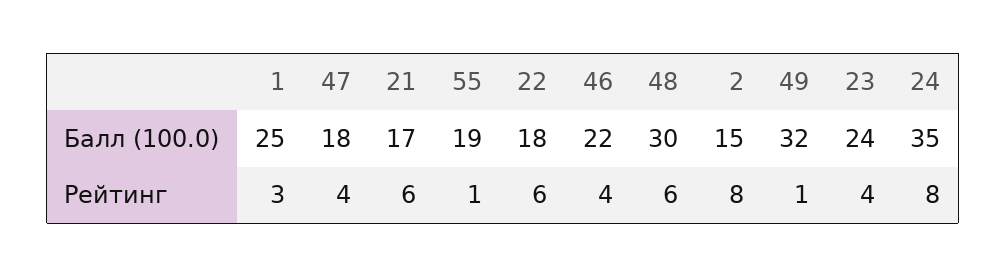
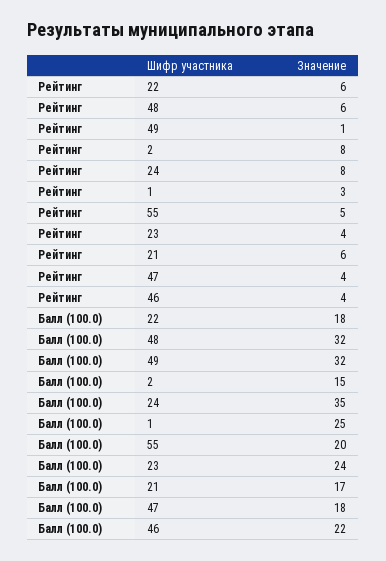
55, Балл (100.0): 19 -> 20
48, Балл (100.0): 30 -> 32
55, Рейтинг: 1 -> 5

